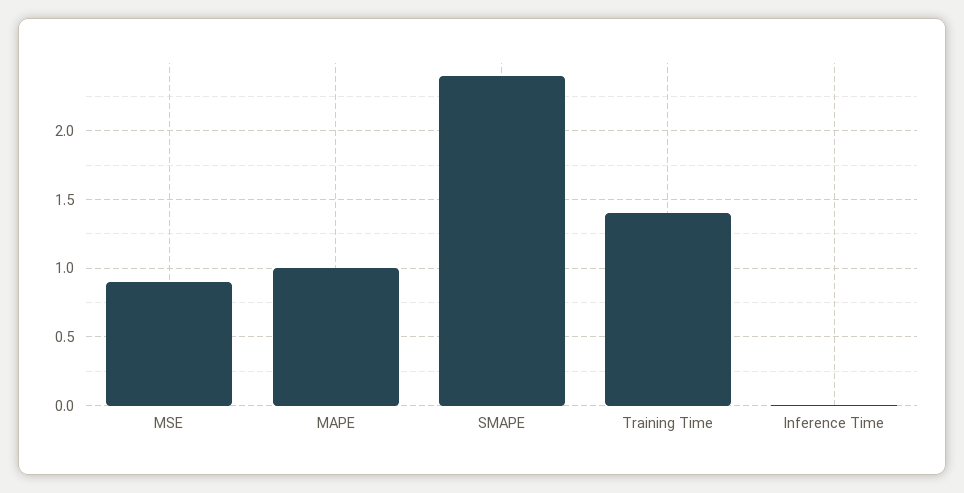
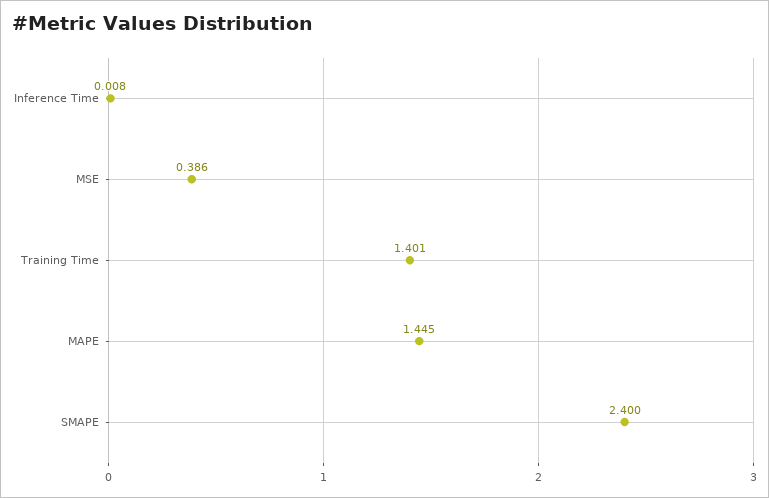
MSE: 0.9 -> 0.386
MAPE: 1 -> 1.445

